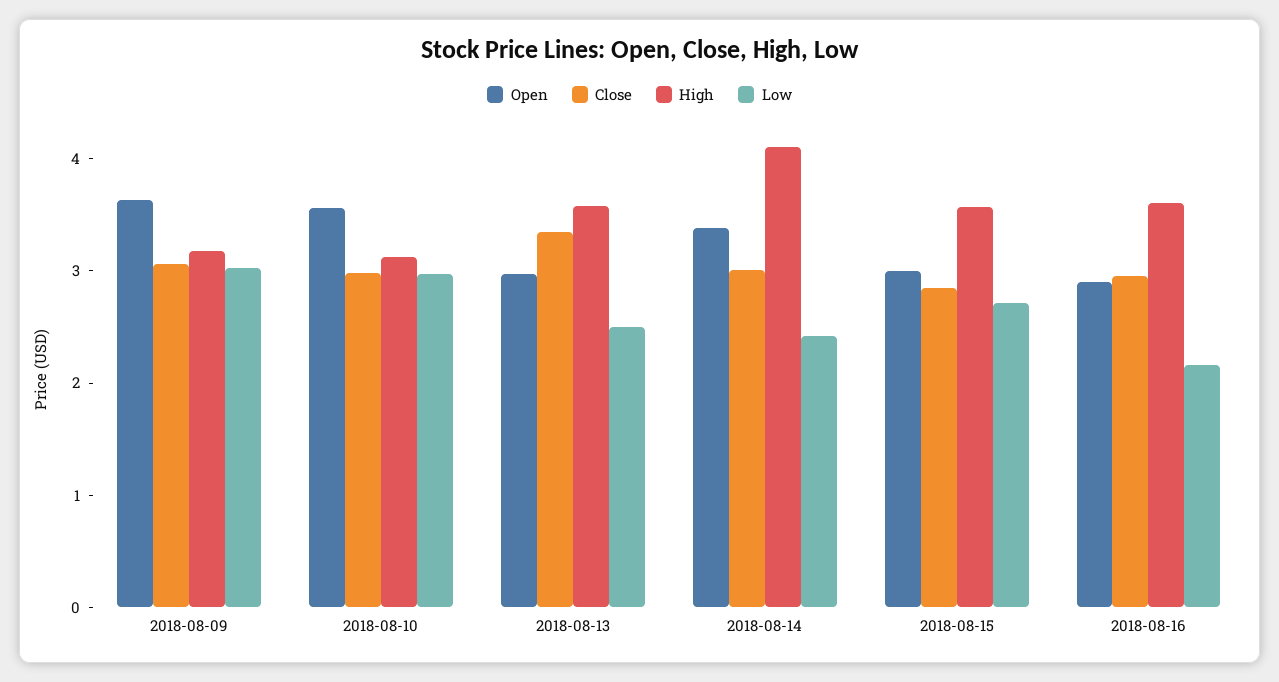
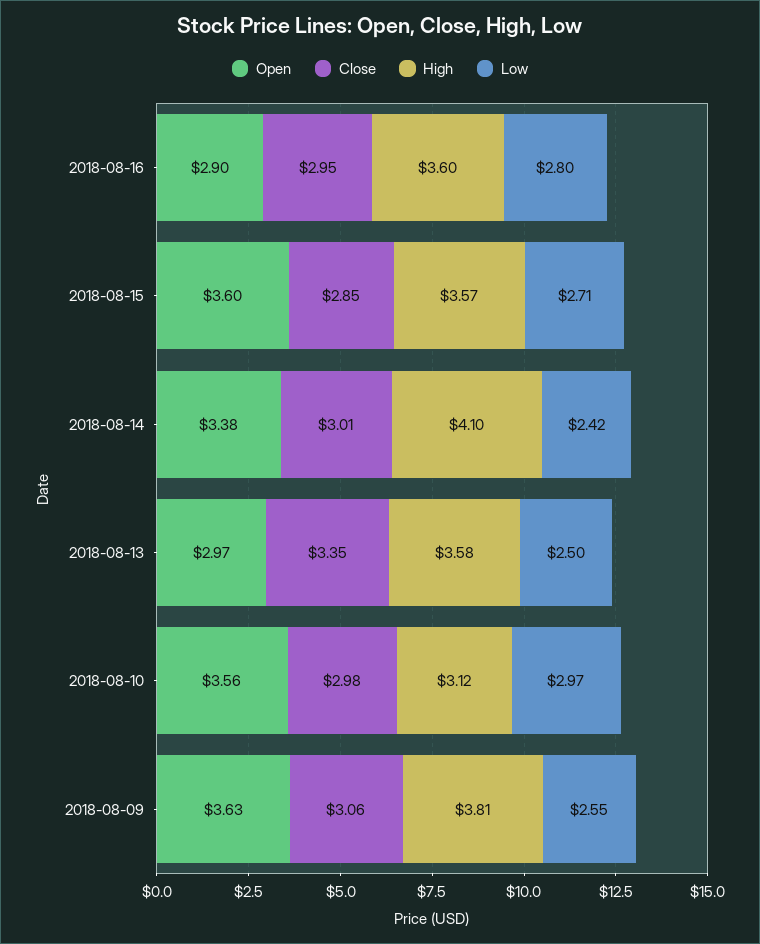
High, 2018-08-09: 3.2 -> 3.81
Low, 2018-08-09: 3 -> 2.55
Open, 2018-08-15: 3 -> 3.6
Low, 2018-08-16: 2.2 -> 2.8

